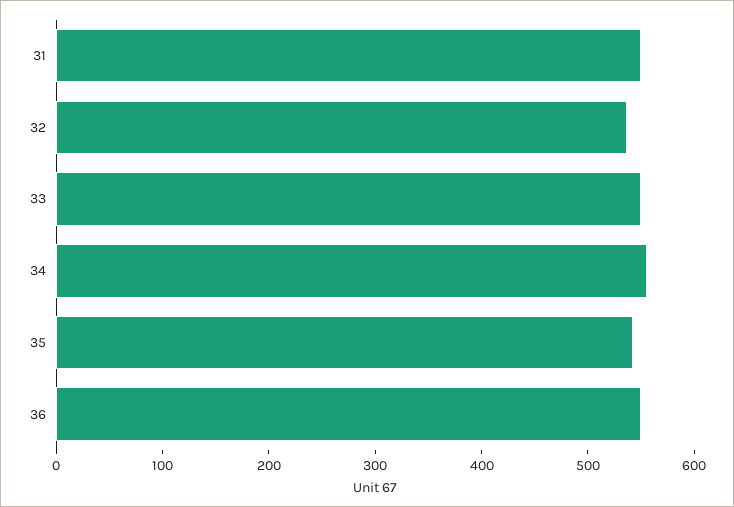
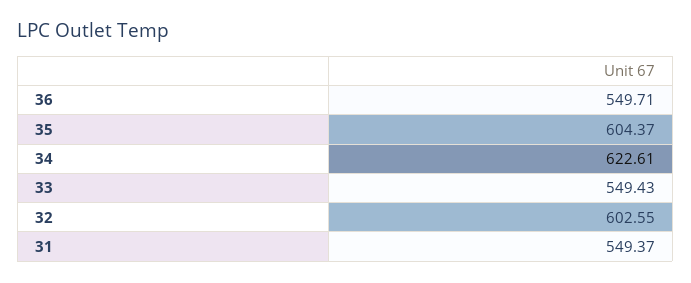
32: 540 -> 602.55
34: 560 -> 622.61
35: 540 -> 604.37

